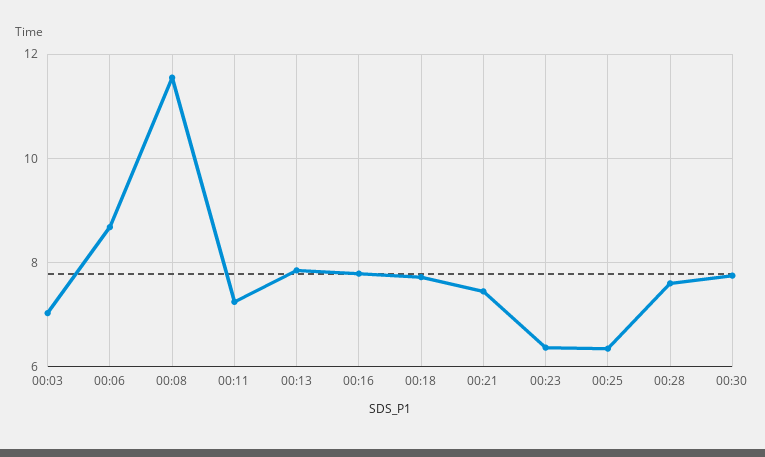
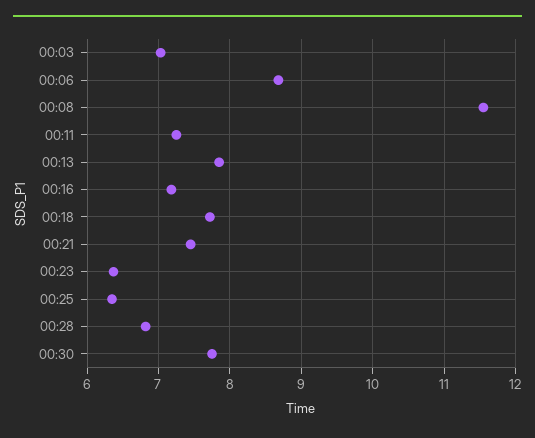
00:16: 7.8 -> 7.2
00:28: 7.6 -> 6.8

